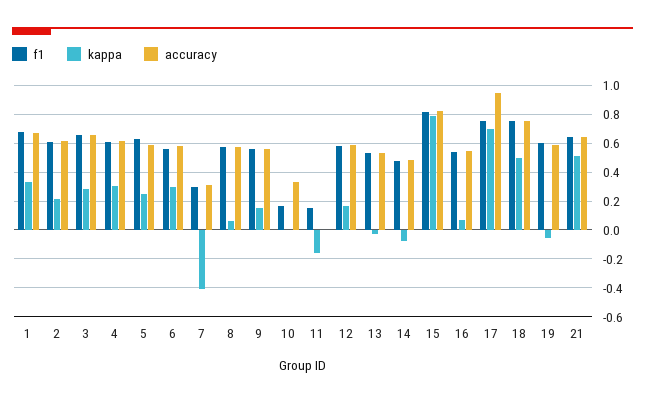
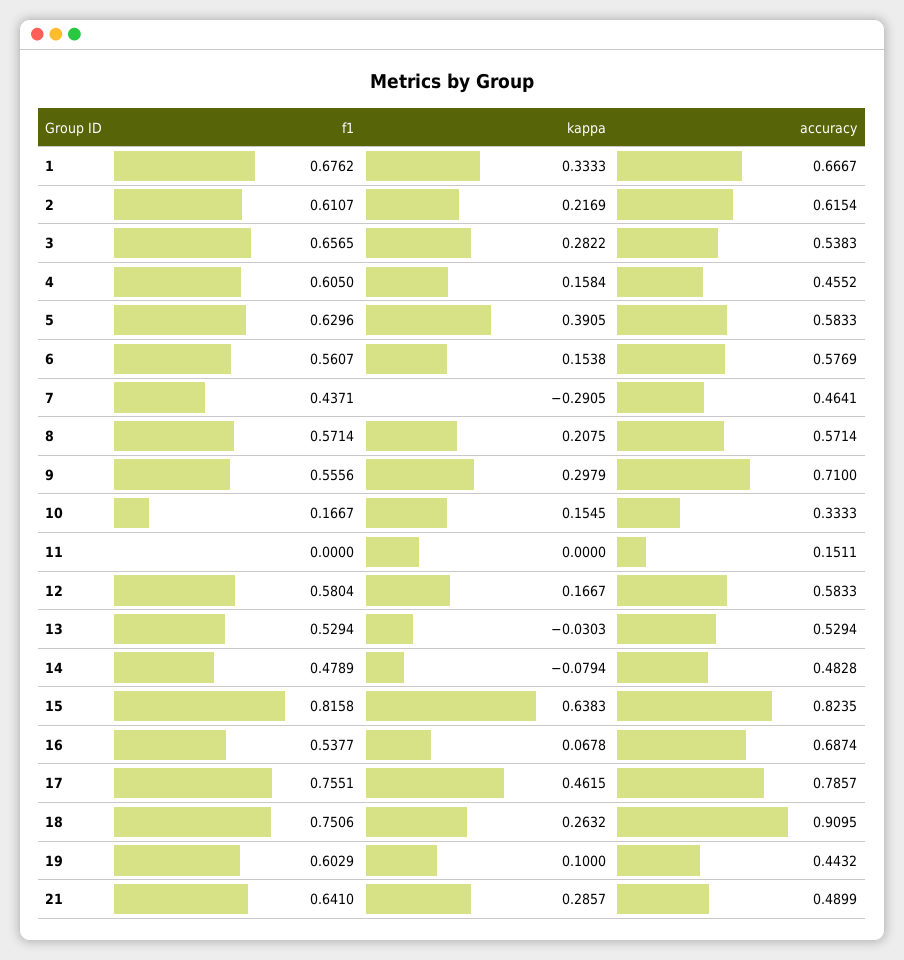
accuracy, 3: 0.65 -> 0.5383
kappa, 4: 0.3 -> 0.1584
accuracy, 4: 0.6 -> 0.4552
kappa, 5: 0.25 -> 0.3905
kappa, 6: 0.3 -> 0.1538
f1, 7: 0.3 -> 0.4371
kappa, 7: -0.4 -> -0.2905
accuracy, 7: 0.3 -> 0.4641
kappa, 8: 0.05 -> 0.2075
kappa, 9: 0.15 -> 0.2979
accuracy, 9: 0.55 -> 0.71
kappa, 10: 0 -> 0.1545
f1, 11: 0.15 -> 0
kappa, 11: -0.15 -> 0
accuracy, 11: 0 -> 0.1511
kappa, 15: 0.8 -> 0.6383
accuracy, 16: 0.55 -> 0.6874
kappa, 17: 0.7 -> 0.4615
accuracy, 17: 0.95 -> 0.7857
kappa, 18: 0.5 -> 0.2632
accuracy, 18: 0.75 -> 0.9095
kappa, 19: -0.05 -> 0.1
accuracy, 19: 0.6 -> 0.4432
kappa, 21: 0.5 -> 0.2857
accuracy, 21: 0.65 -> 0.4899

